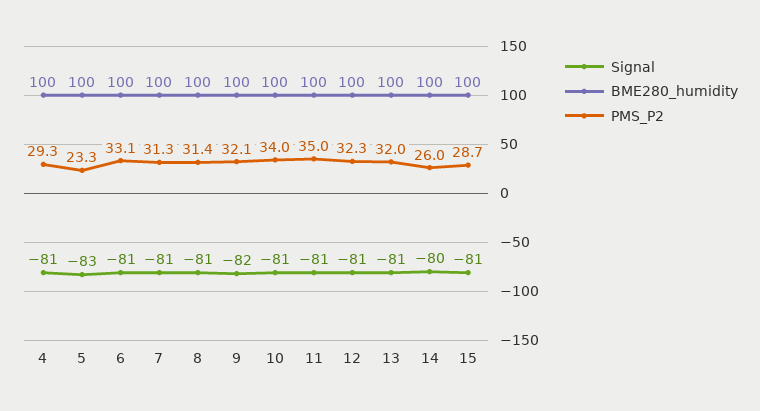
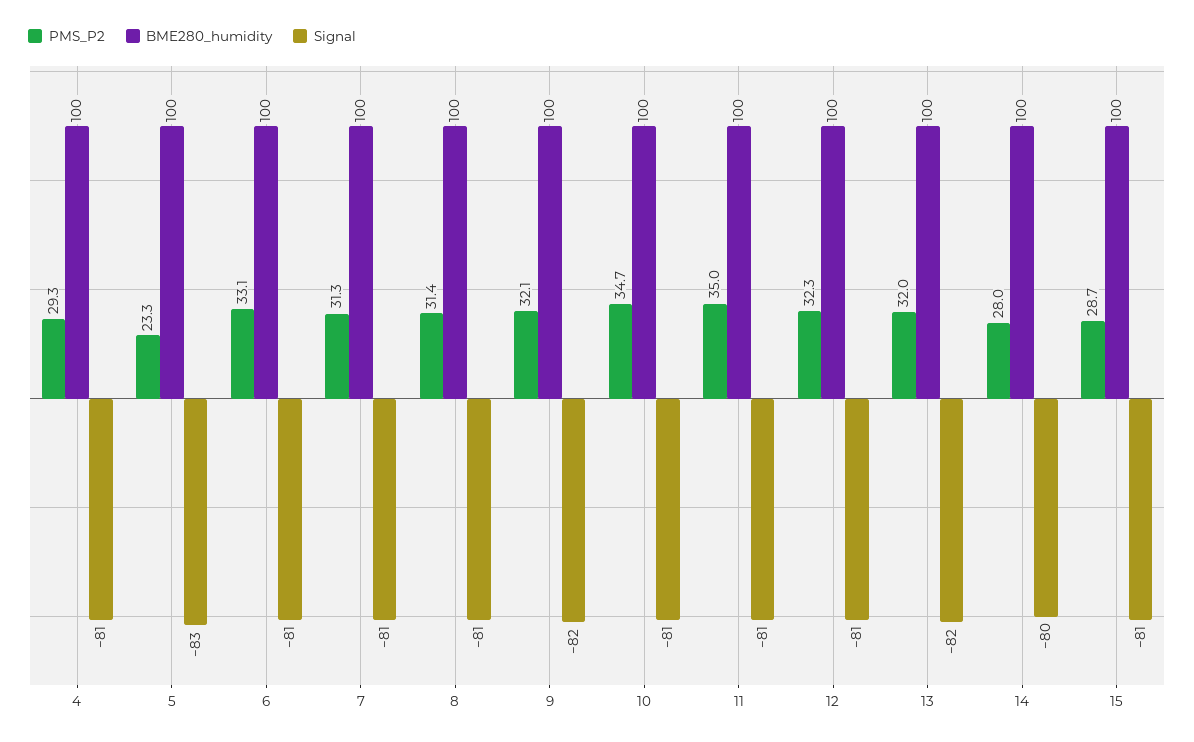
PMS_P2, 10: 34 -> 34.7
Signal, 13: -81 -> -82
PMS_P2, 14: 26 -> 28

